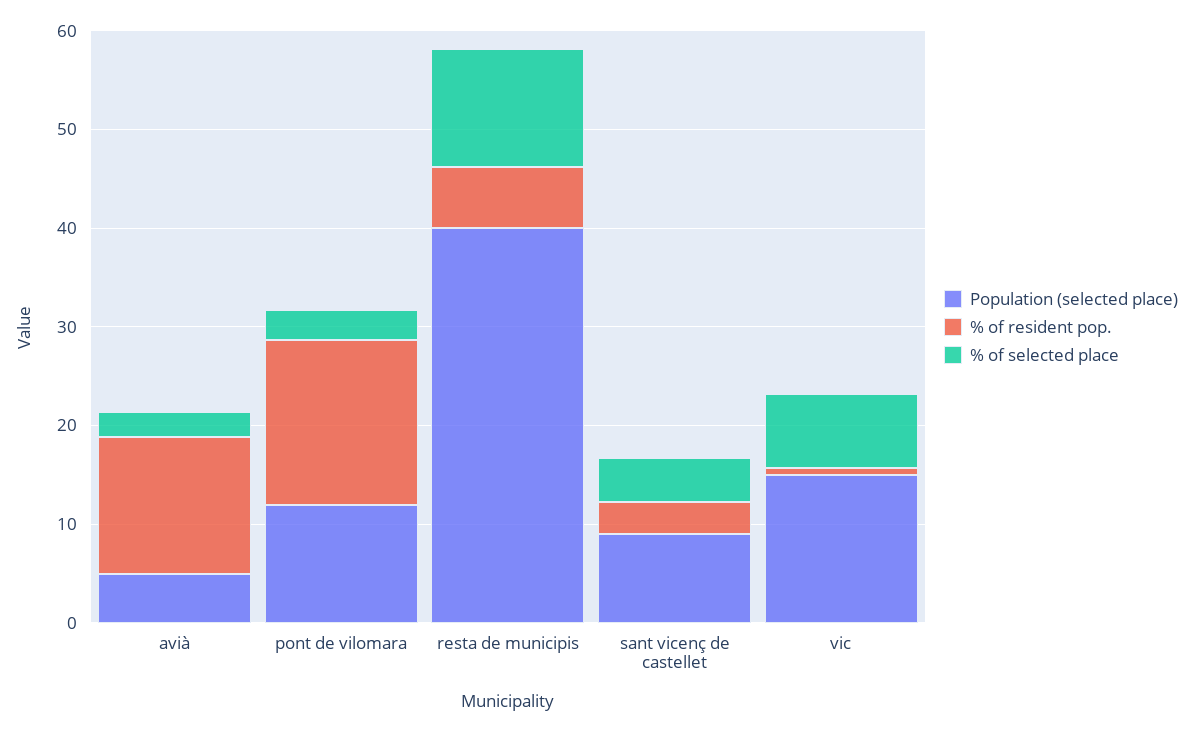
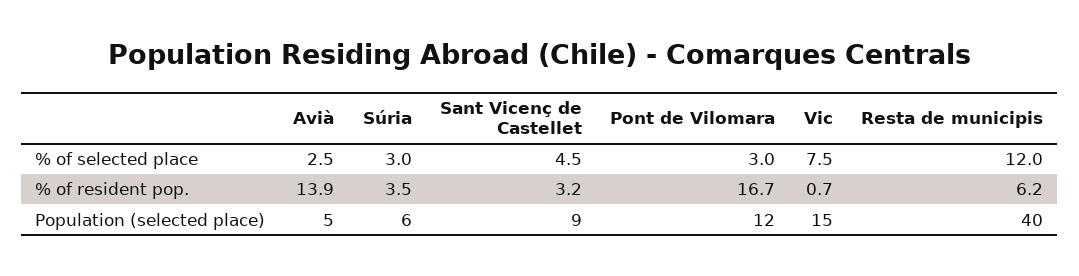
% of selected place, Súria: none -> 3
% of resident pop., Súria: none -> 3.5
Population (selected place), Súria: none -> 6

